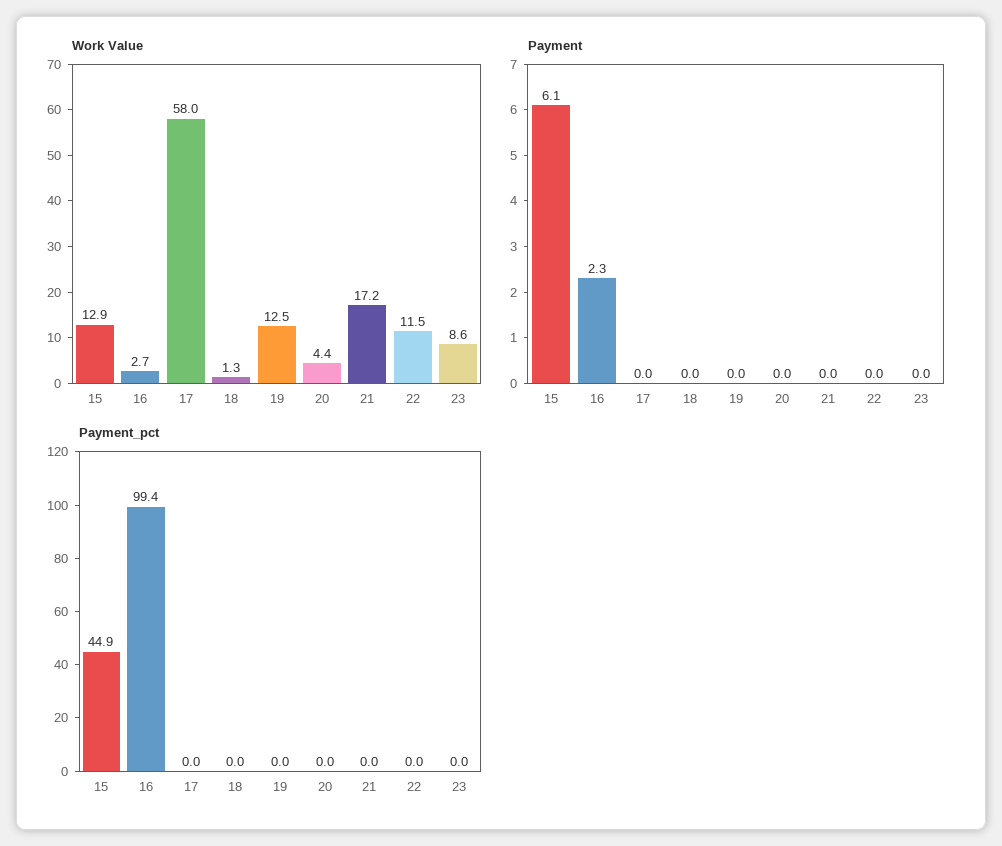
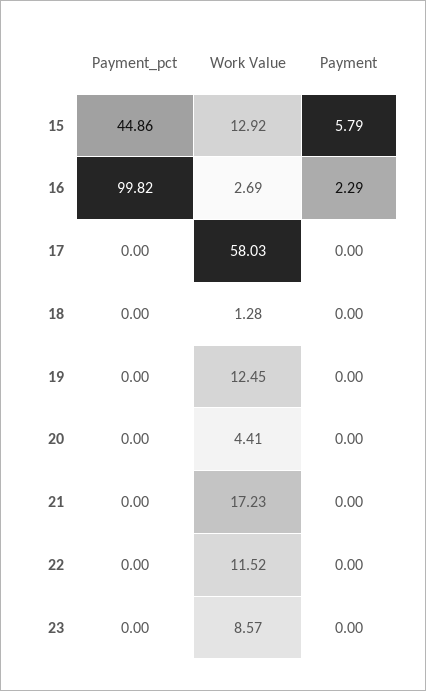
Payment, 15: 6.1 -> 5.79
Payment_pct, 16: 99.4 -> 99.82

